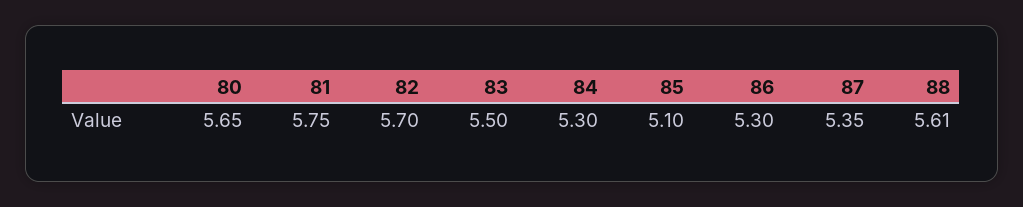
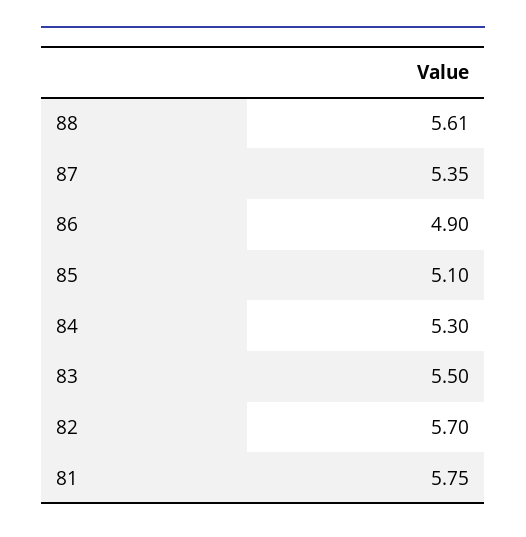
80: 5.65 -> none
86: 5.3 -> 4.9

